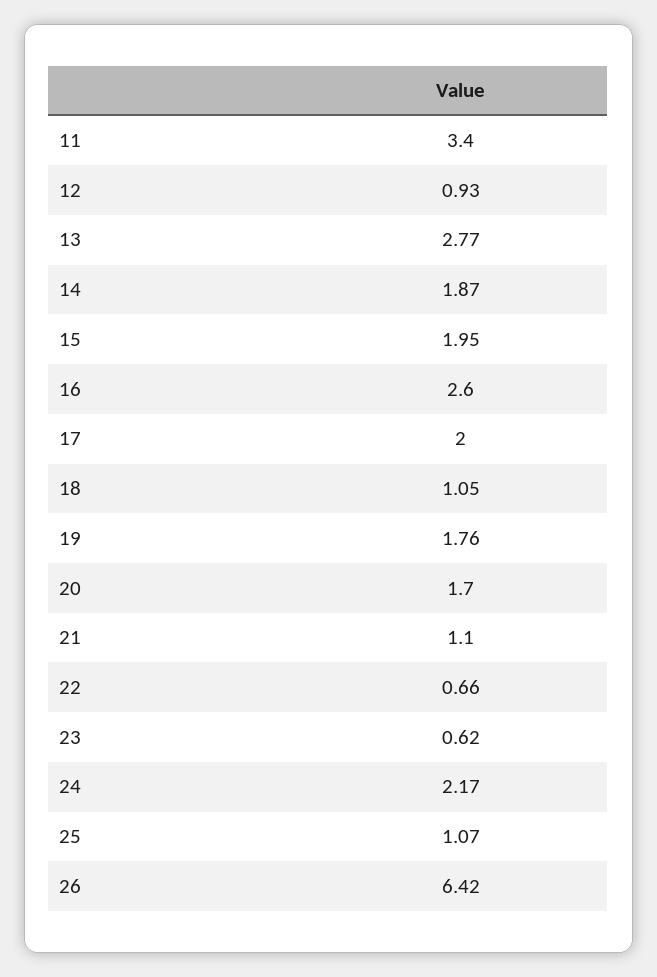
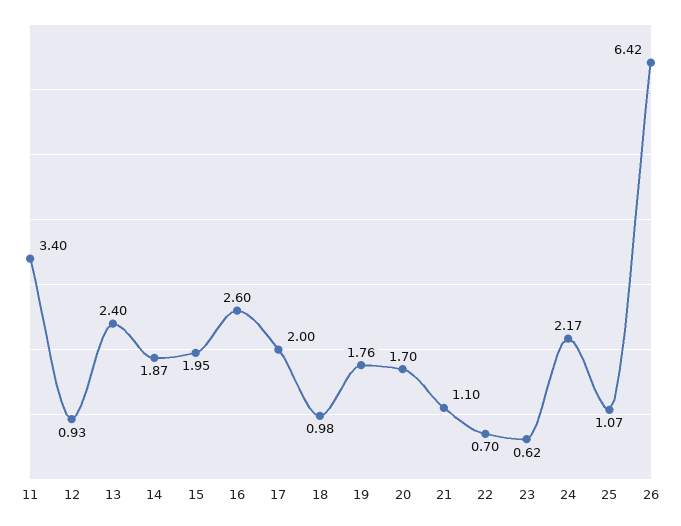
13: 2.77 -> 2.4
18: 1.05 -> 0.98
22: 0.66 -> 0.7

